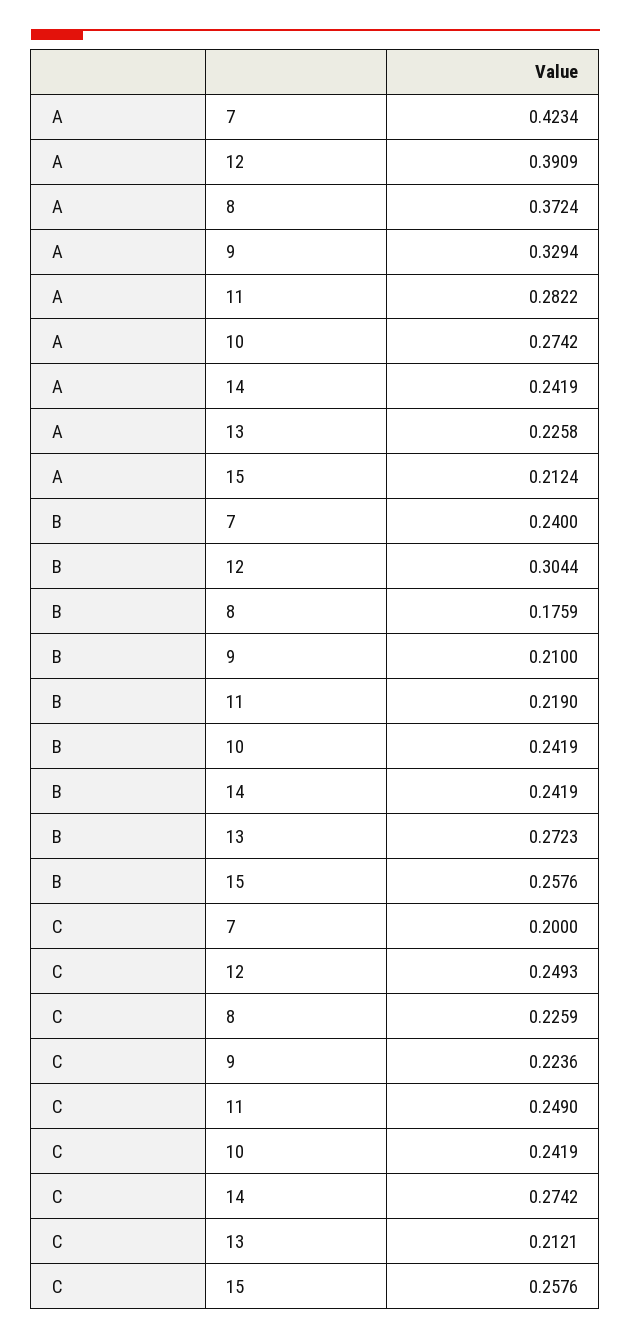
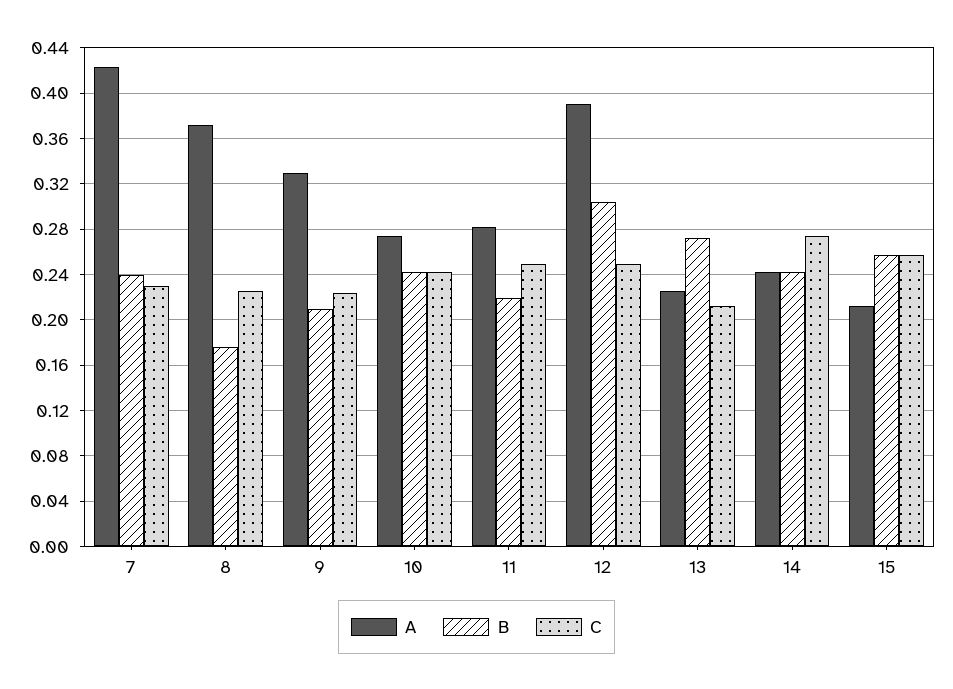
C, 7: 0.2 -> 0.23

